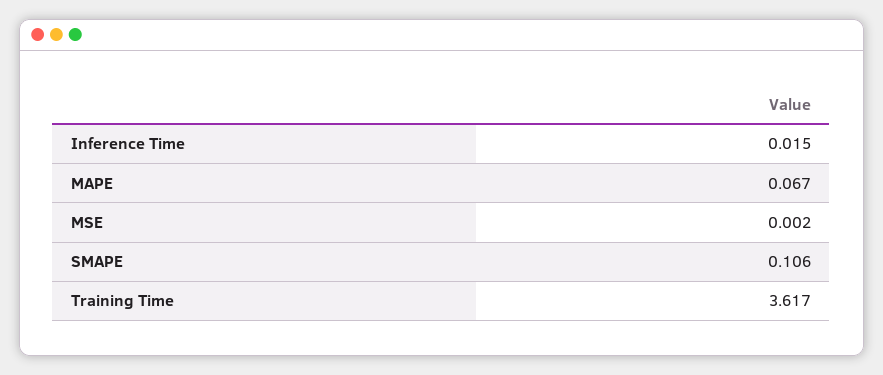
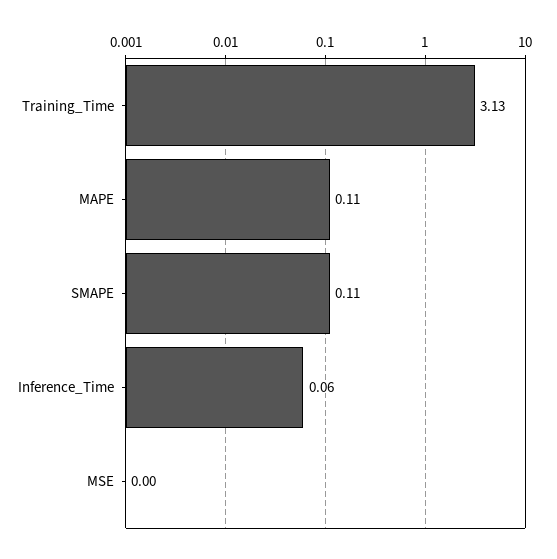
Inference Time: 0.015 -> 0.06
MAPE: 0.067 -> 0.11
Training Time: 3.617 -> 3.13

